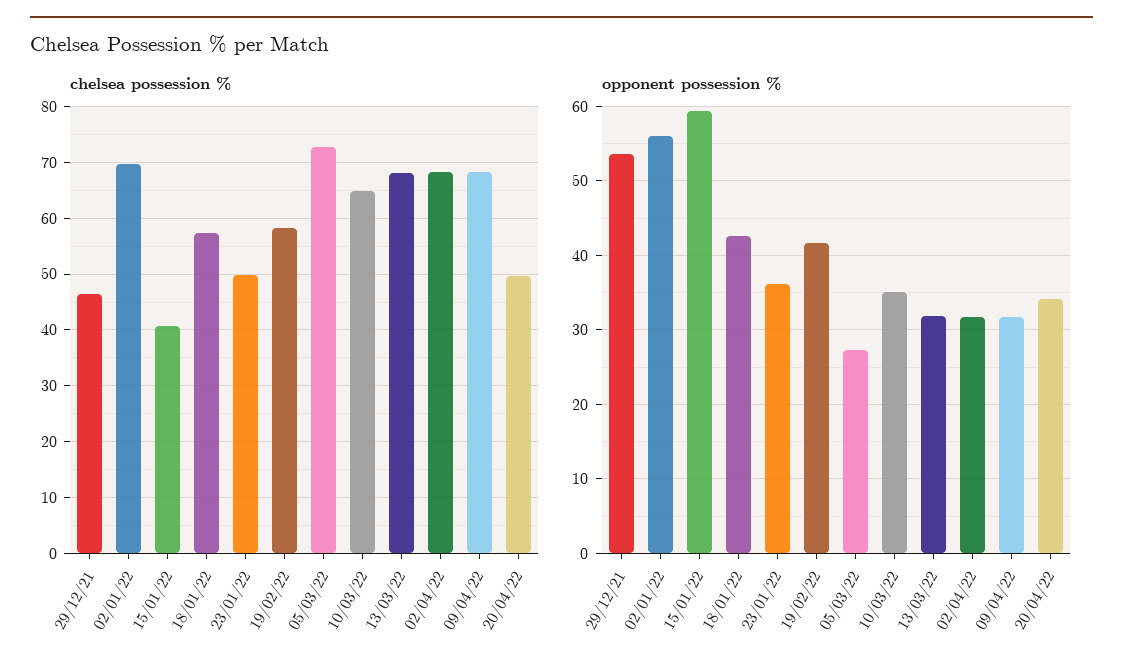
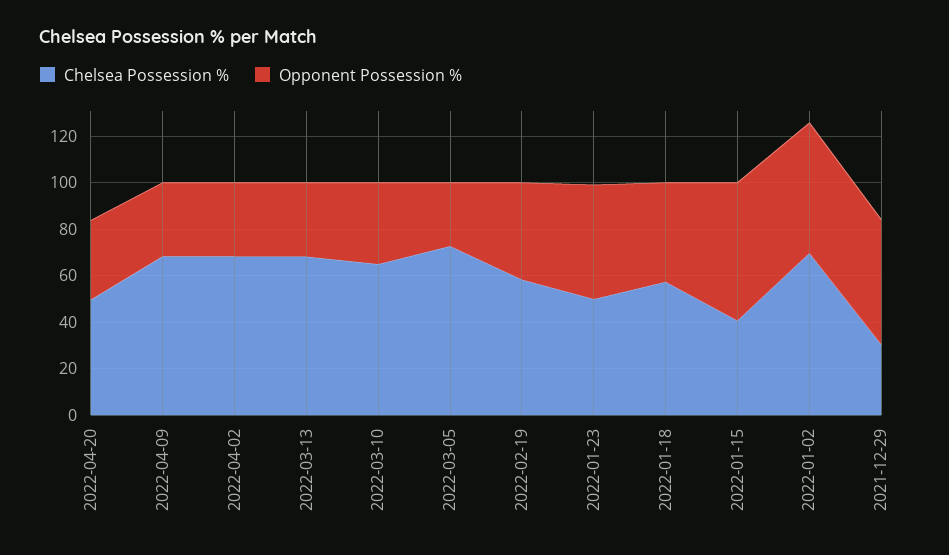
chelsea possession %, 29/12/21: 46 -> 30
opponent possession %, 23/01/22: 36 -> 50

